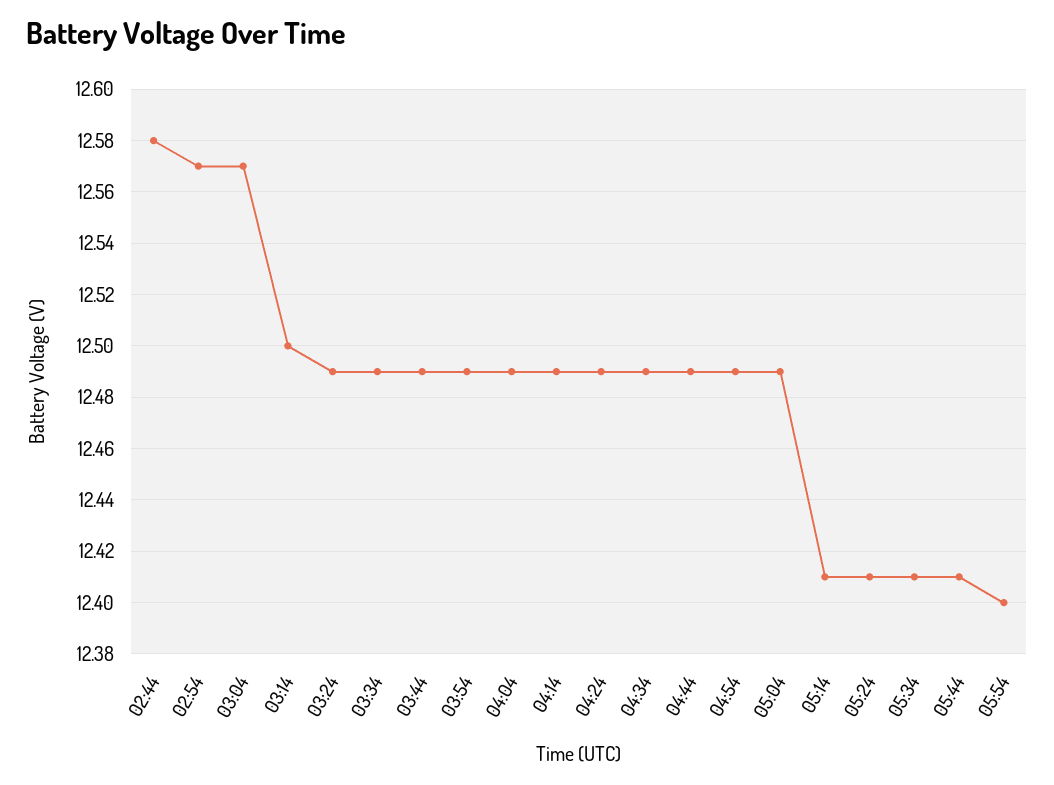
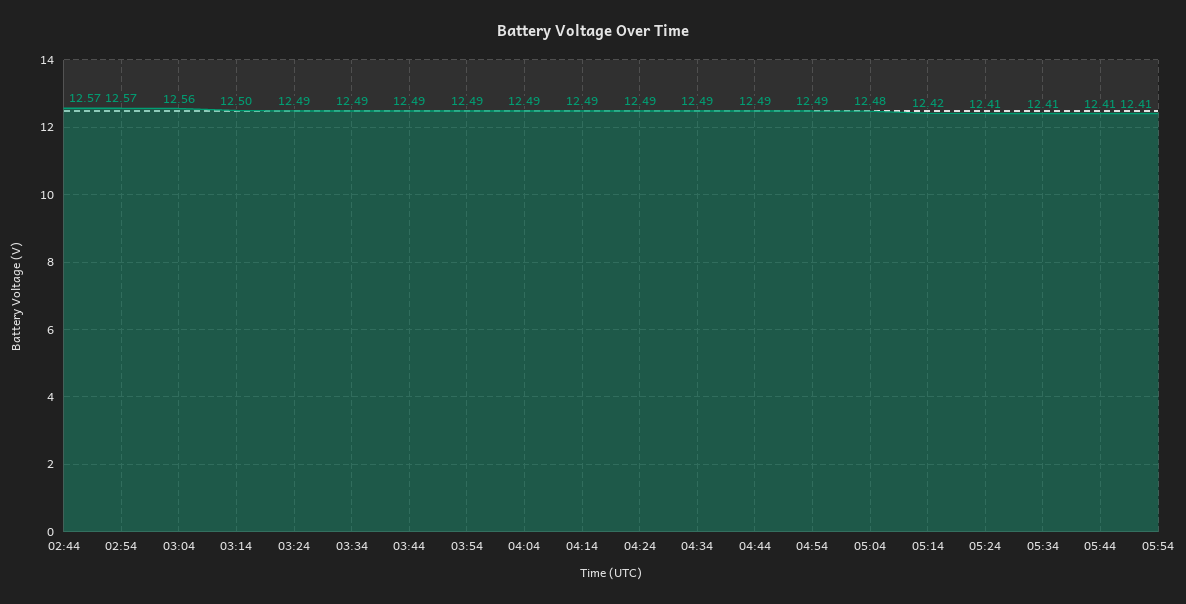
02:44: 12.58 -> 12.57
03:04: 12.57 -> 12.56
05:04: 12.49 -> 12.48
05:14: 12.41 -> 12.42
05:54: 12.4 -> 12.41

